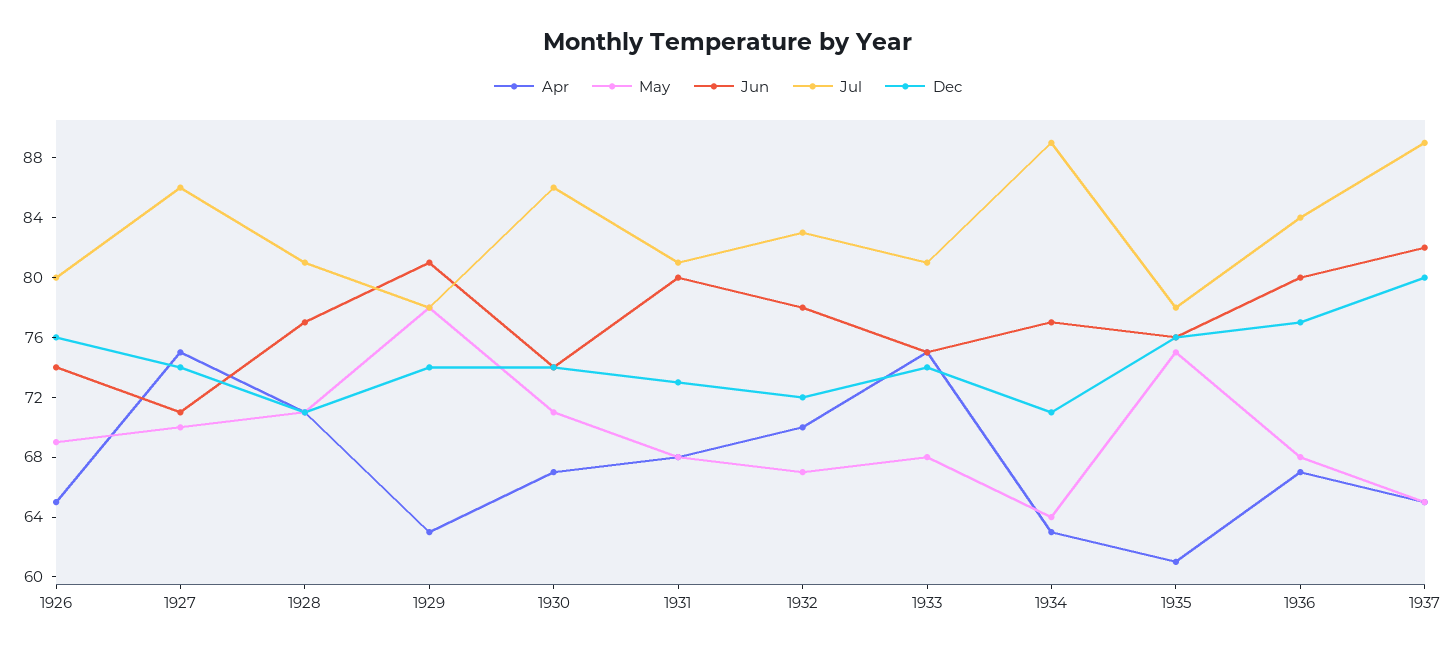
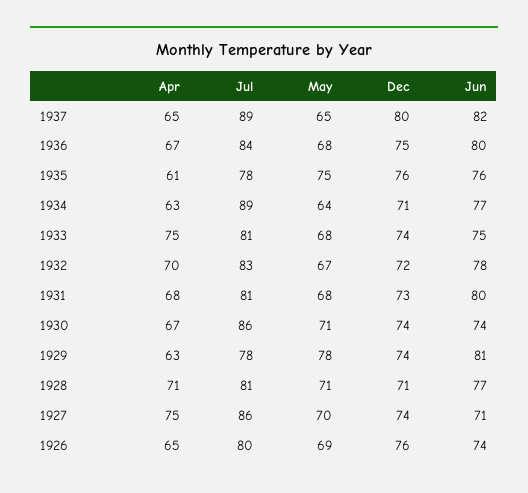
Dec, 1936: 77 -> 75

